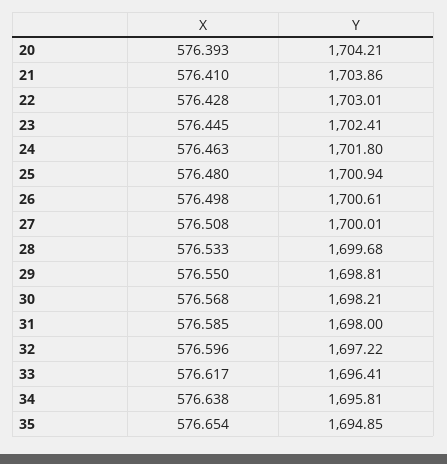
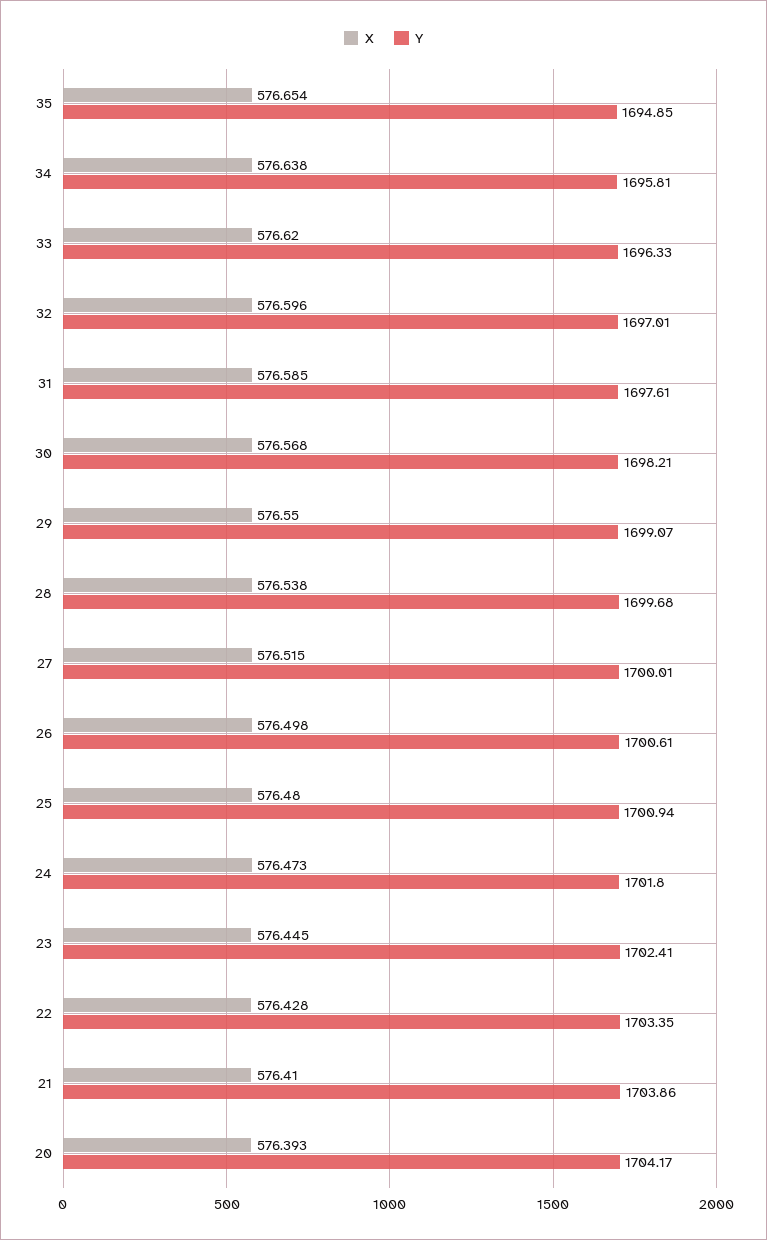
Y, 20: 1704.21 -> 1704.17
Y, 22: 1703.01 -> 1703.35
X, 24: 576.463 -> 576.473
X, 27: 576.508 -> 576.515
X, 28: 576.533 -> 576.538
Y, 29: 1698.81 -> 1699.07
Y, 31: 1698 -> 1697.61
Y, 32: 1697.22 -> 1697.01
X, 33: 576.617 -> 576.62
Y, 33: 1696.41 -> 1696.33

